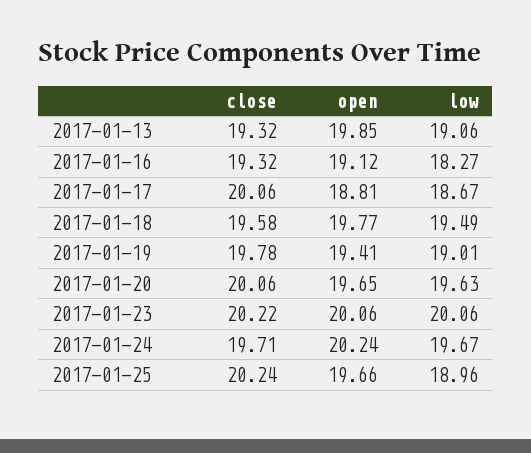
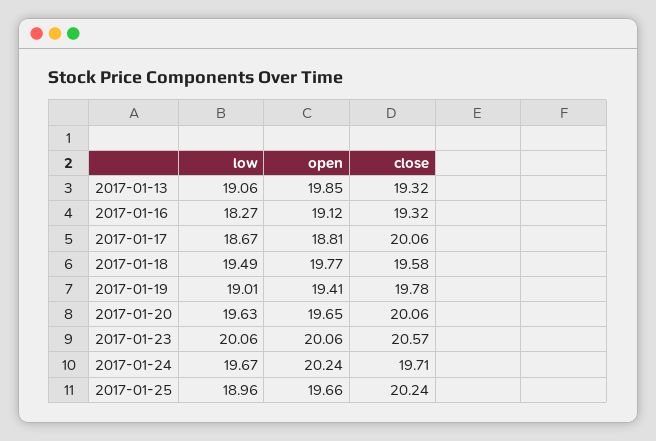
close, 2017-01-23: 20.22 -> 20.57

